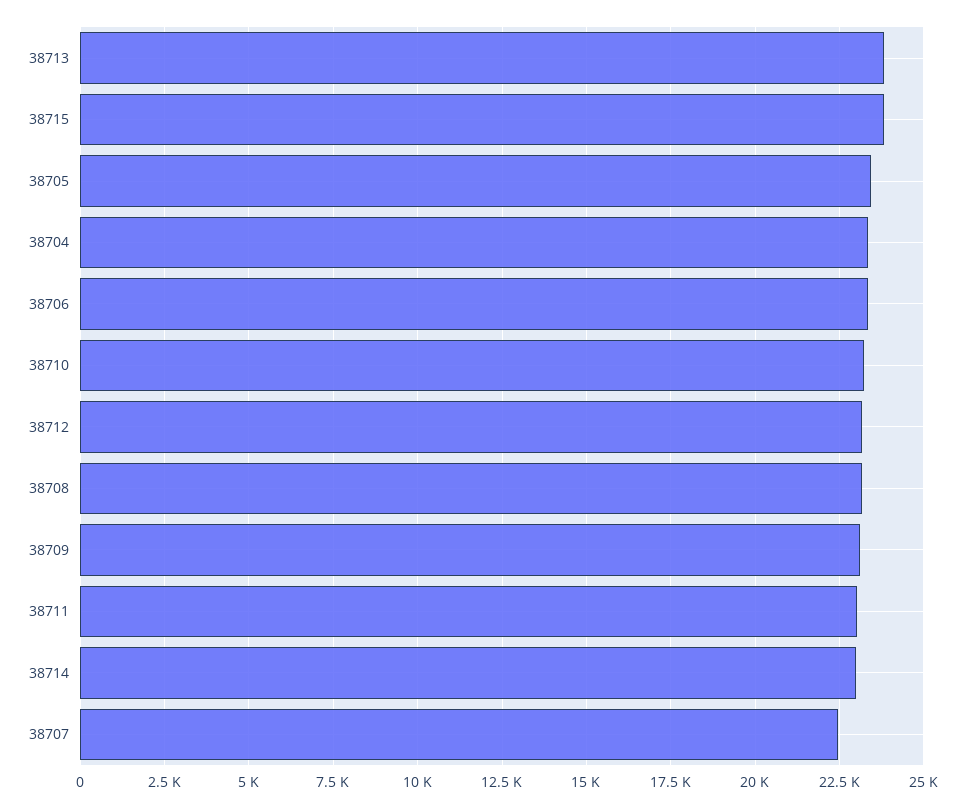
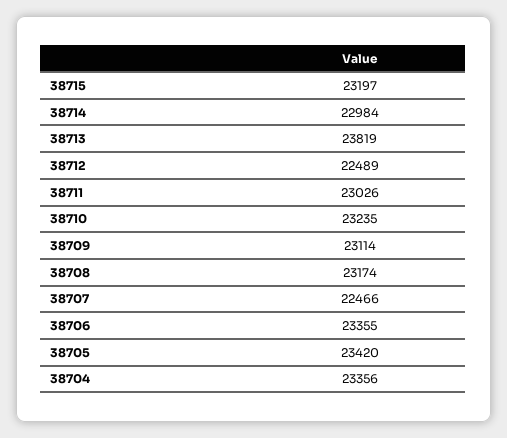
38715: 23750 -> 23197
38712: 23250 -> 22489

